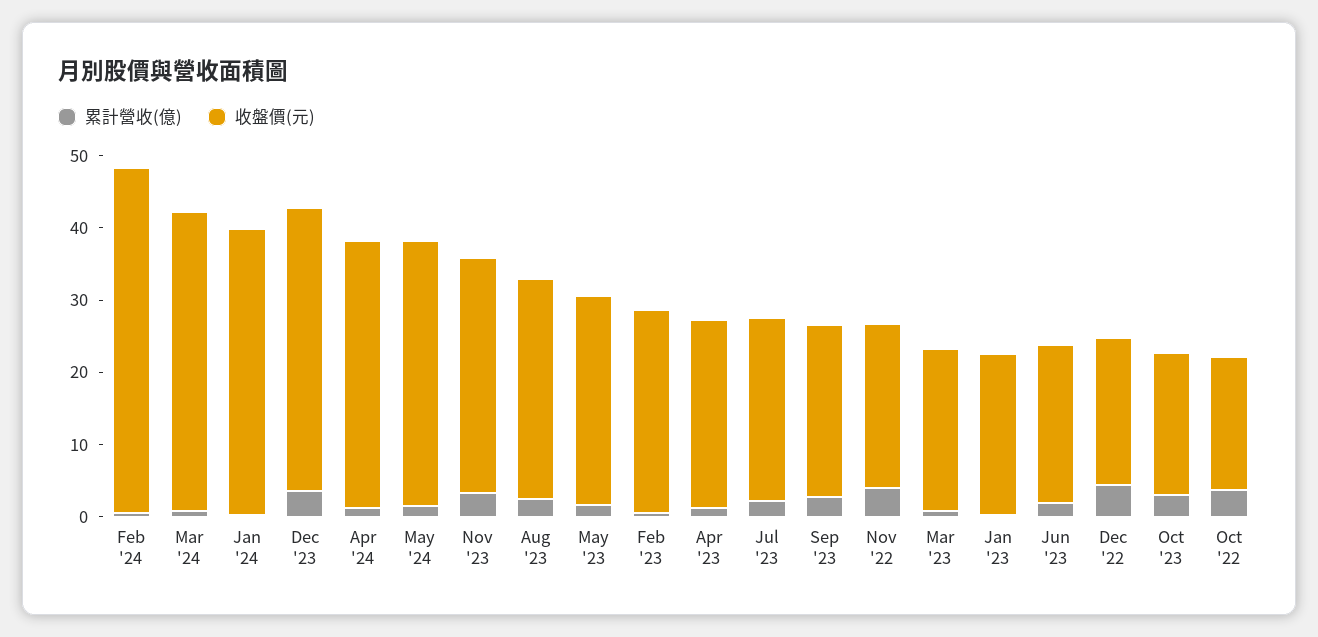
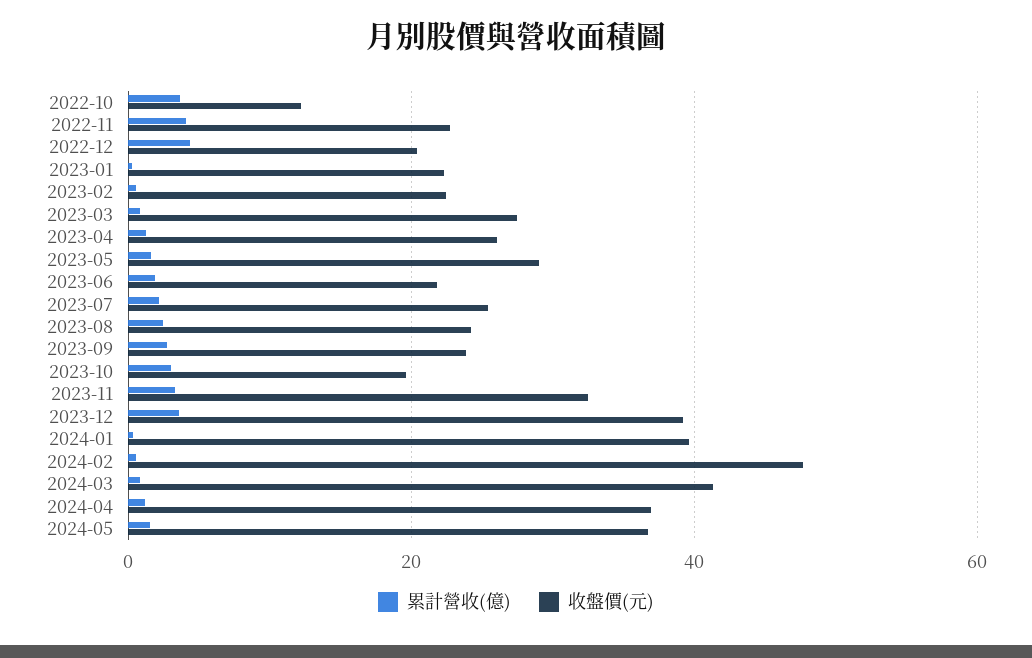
收盤價(元), Aug '23: 30 -> 24
收盤價(元), Feb '23: 28 -> 22
收盤價(元), Mar '23: 22 -> 28
收盤價(元), Oct '22: 18 -> 12

